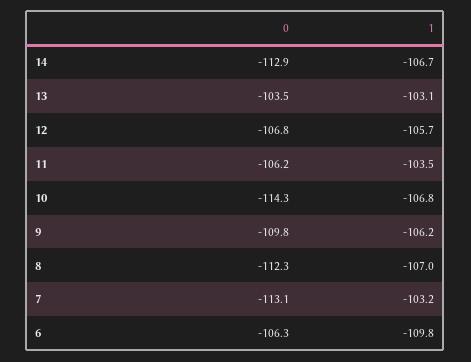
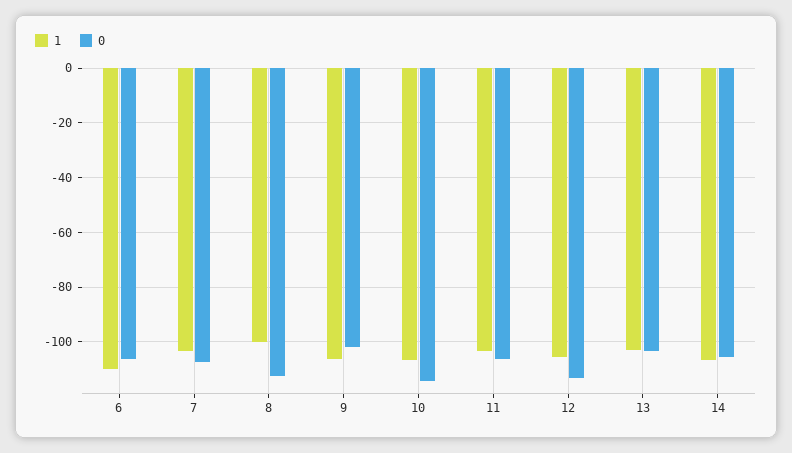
0, 14: -112.9 -> -105
0, 12: -106.8 -> -112.5
0, 9: -109.8 -> -102.5
1, 8: -107 -> -100
0, 7: -113.1 -> -107.5

